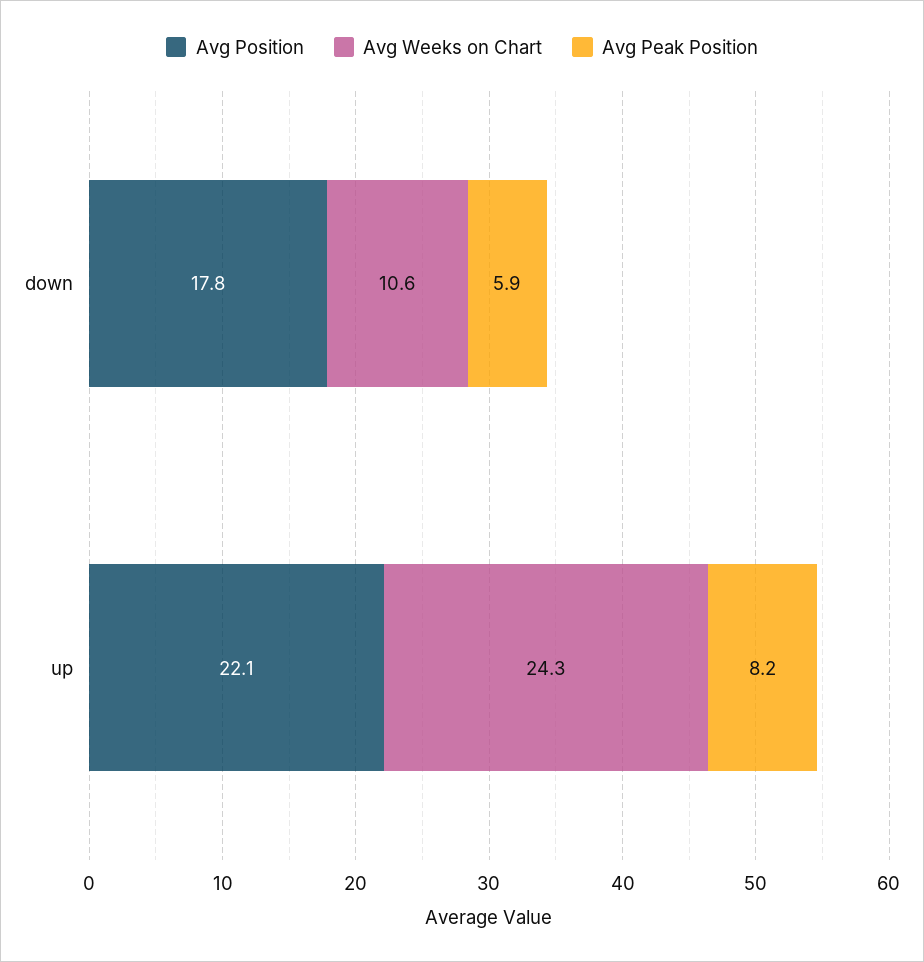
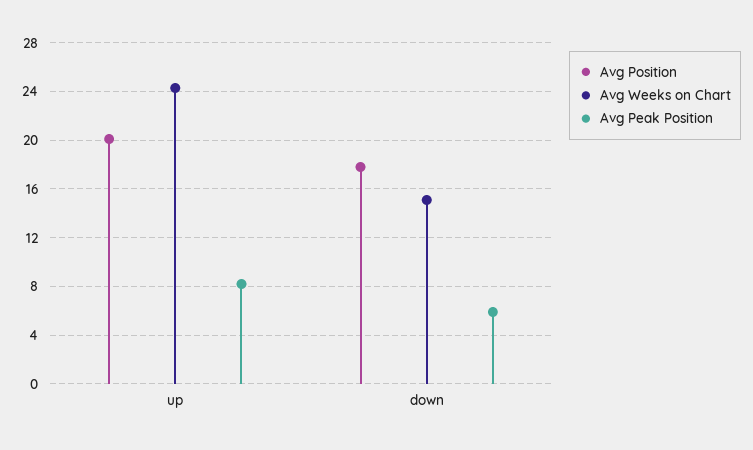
Avg Weeks on Chart, down: 10.6 -> 15
Avg Position, up: 22.1 -> 20

